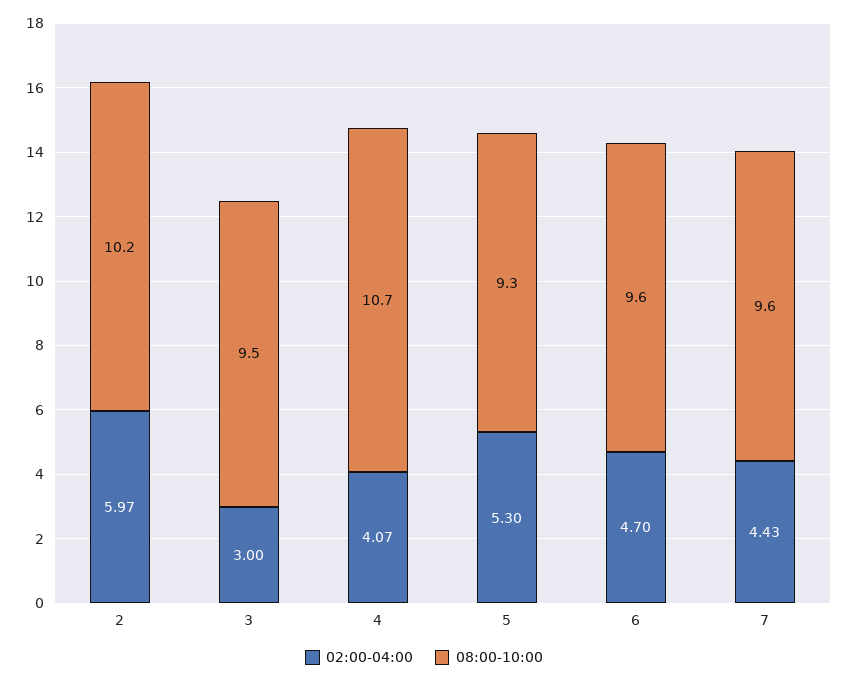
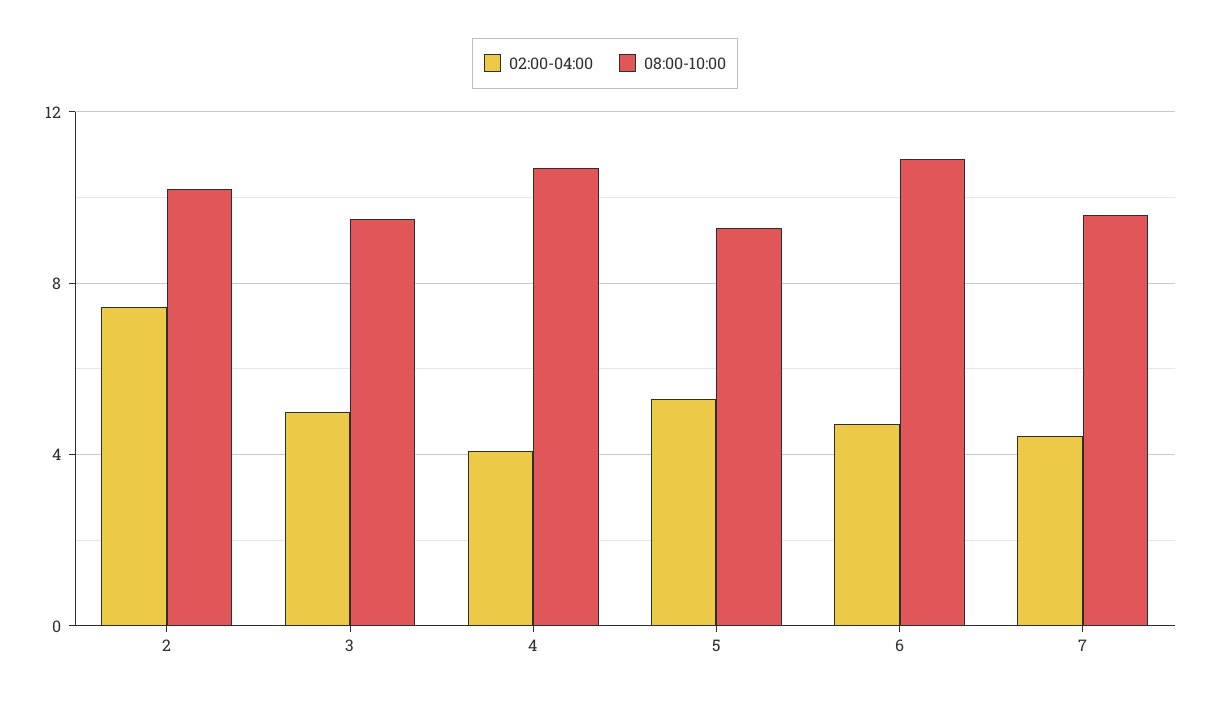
02:00-04:00, 2: 5.97 -> 7.5
02:00-04:00, 3: 3 -> 5
08:00-10:00, 6: 9.6 -> 11

